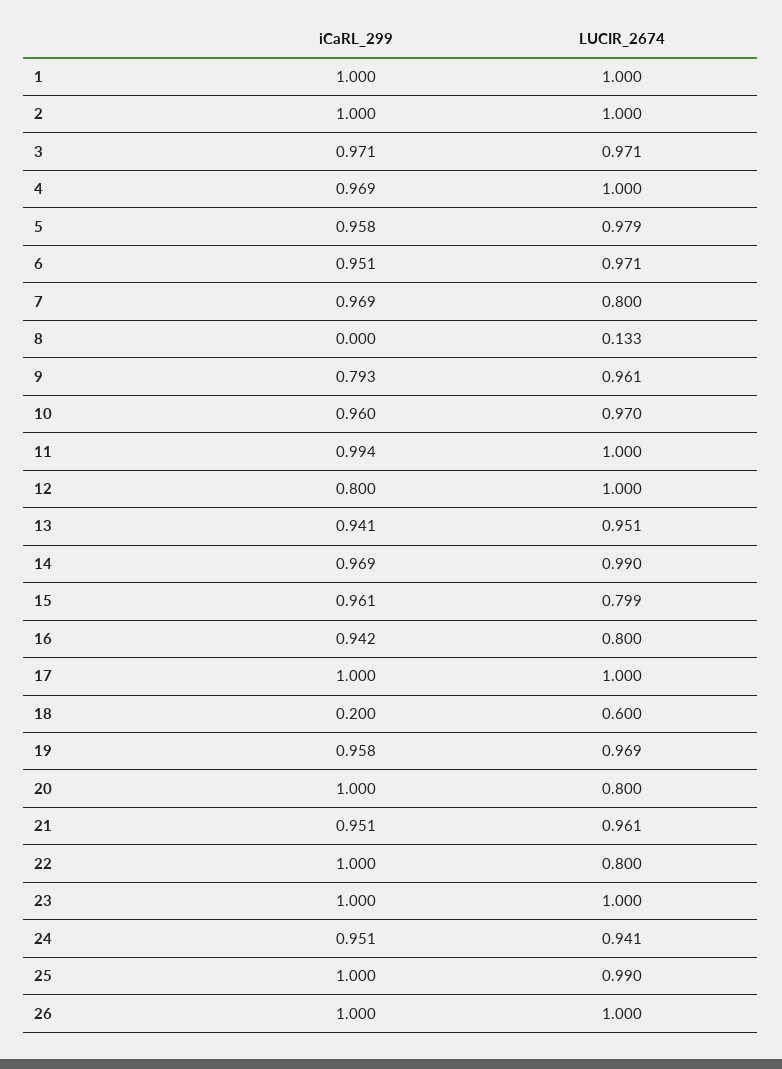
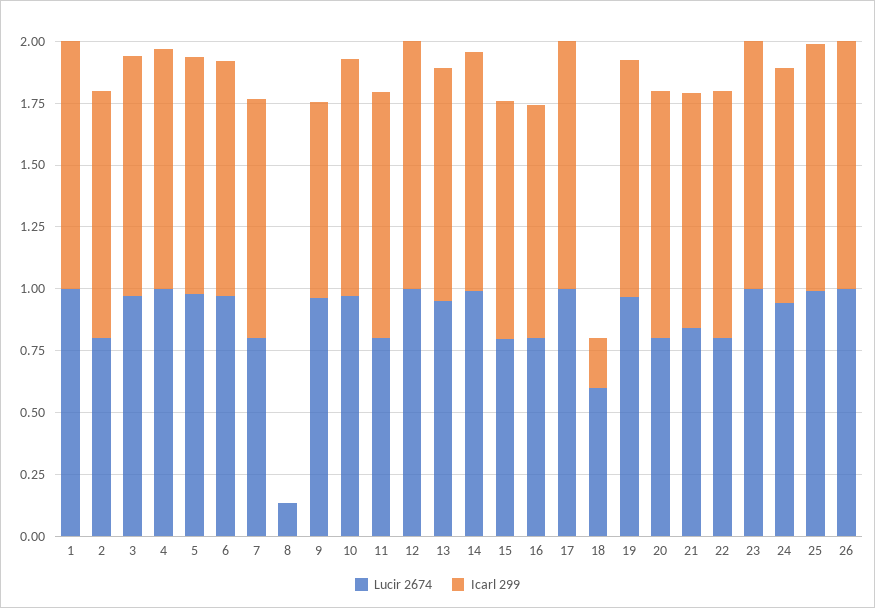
LUCIR_2674, 2: 1 -> 0.8
LUCIR_2674, 11: 1 -> 0.8
iCaRL_299, 12: 0.8 -> 1
LUCIR_2674, 21: 0.961 -> 0.85

